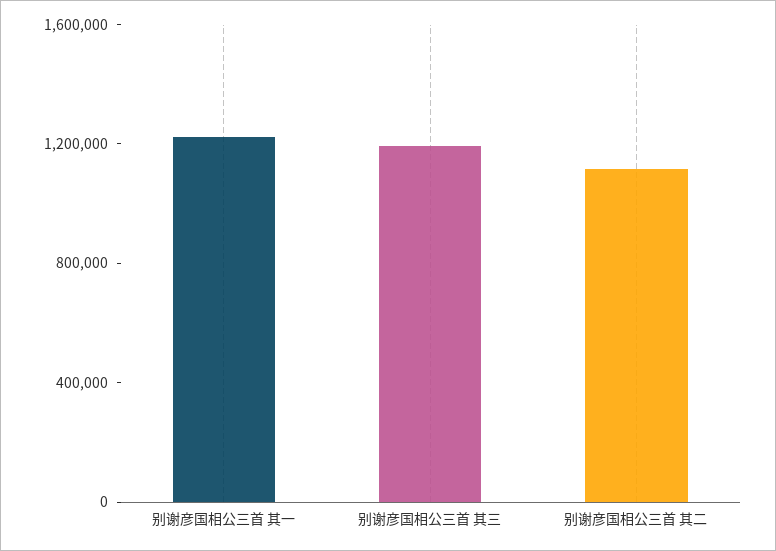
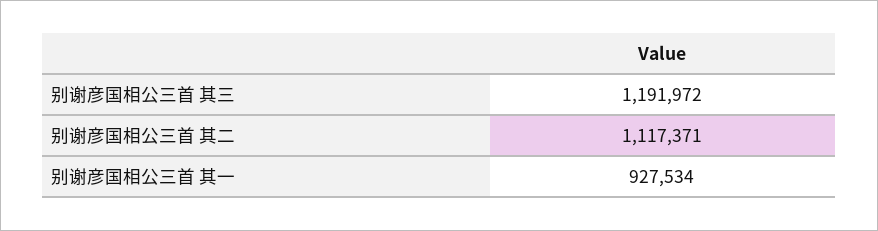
别谢彦国相公三首 其一: 1200000 -> 927534

